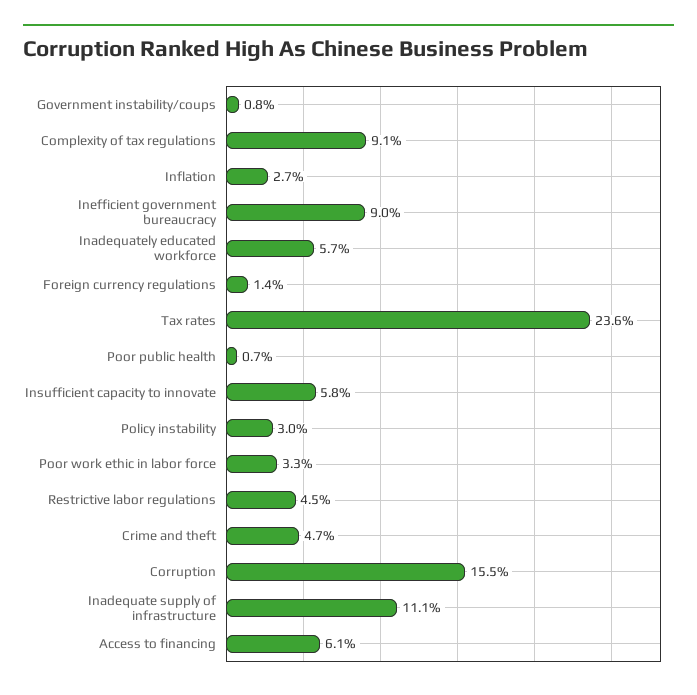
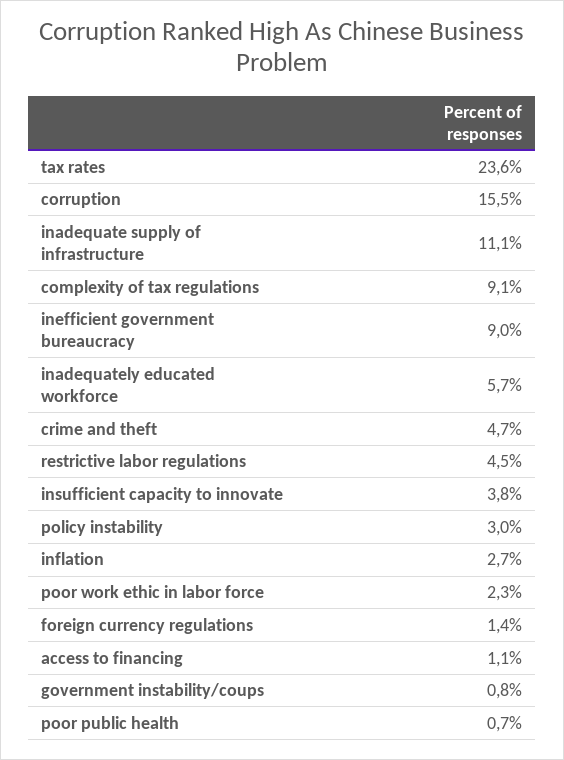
Insufficient capacity to innovate: 5.8 -> 3.8
Poor work ethic in labor force: 3.3 -> 2.3
Access to financing: 6.1 -> 1.1

